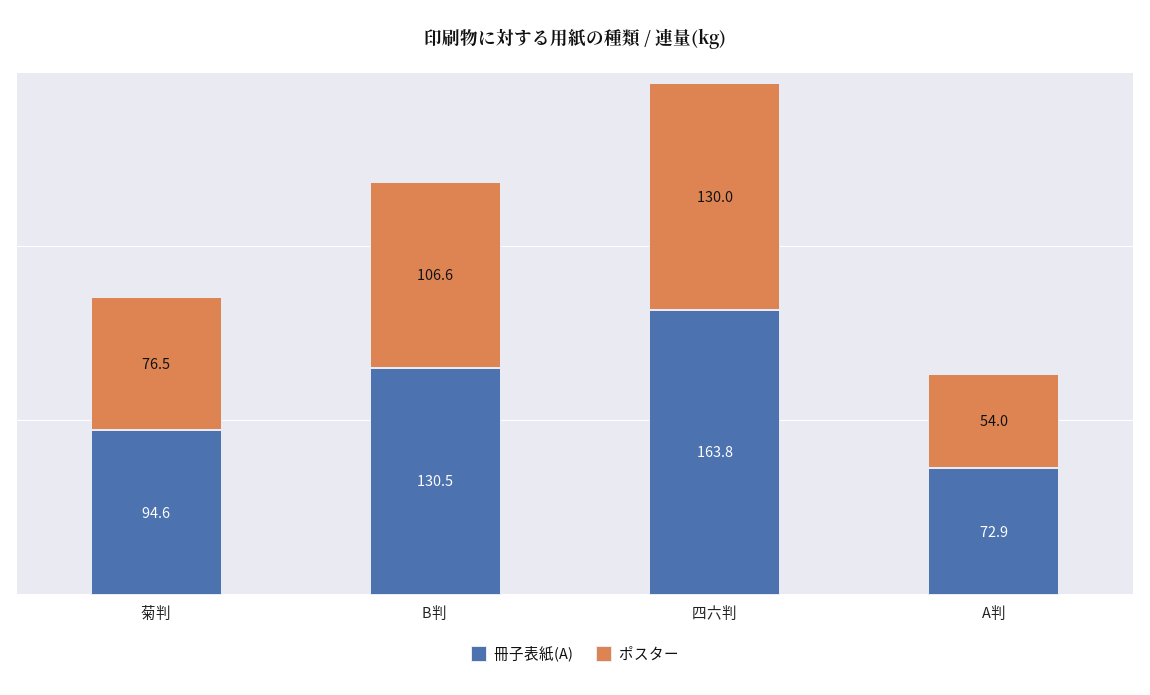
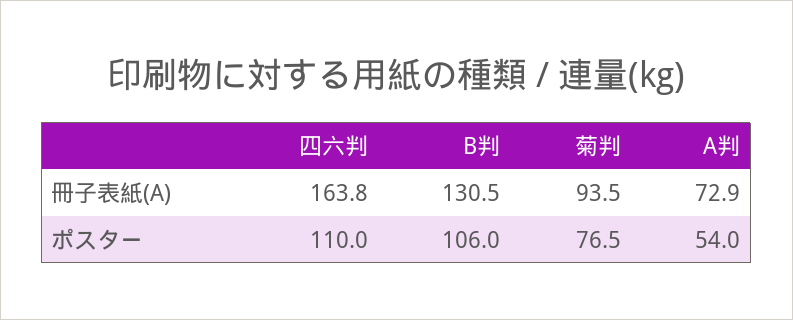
冊子表紙(A), 菊判: 94.6 -> 93.5
ポスター, B判: 106.6 -> 106
ポスター, 四六判: 130 -> 110

